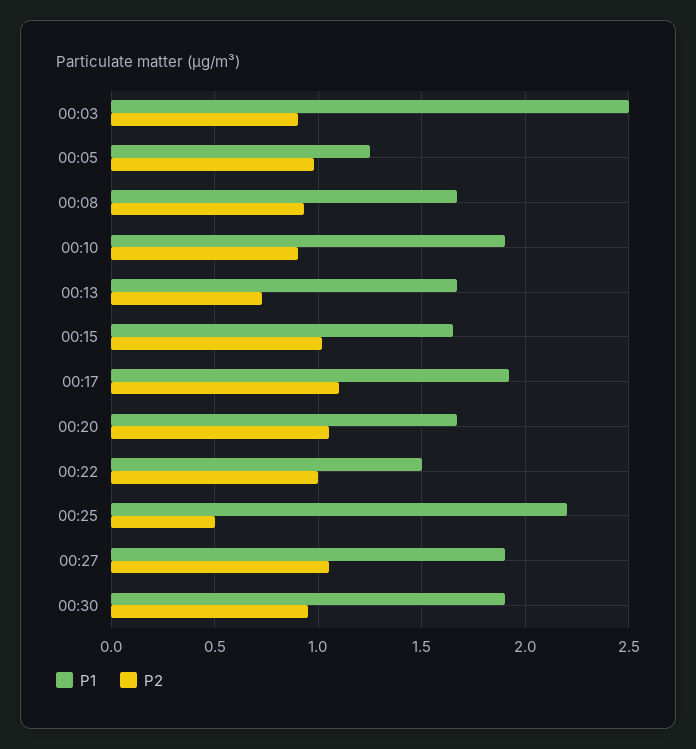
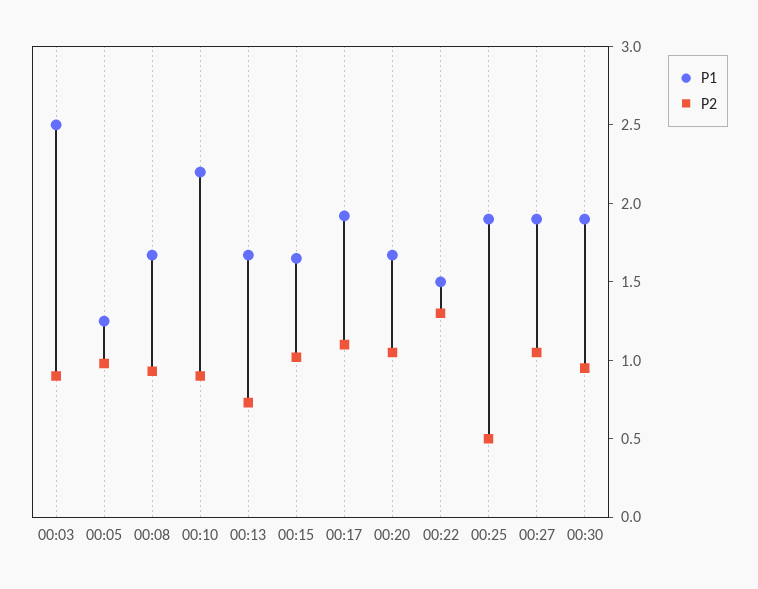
P1, 00:10: 1.9 -> 2.2
P2, 00:22: 1 -> 1.3
P1, 00:25: 2.2 -> 1.9

